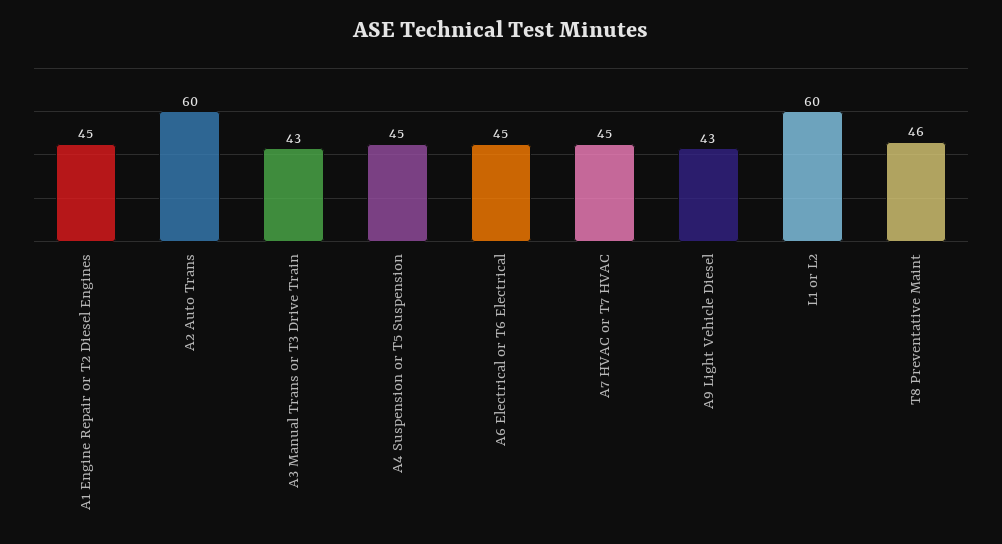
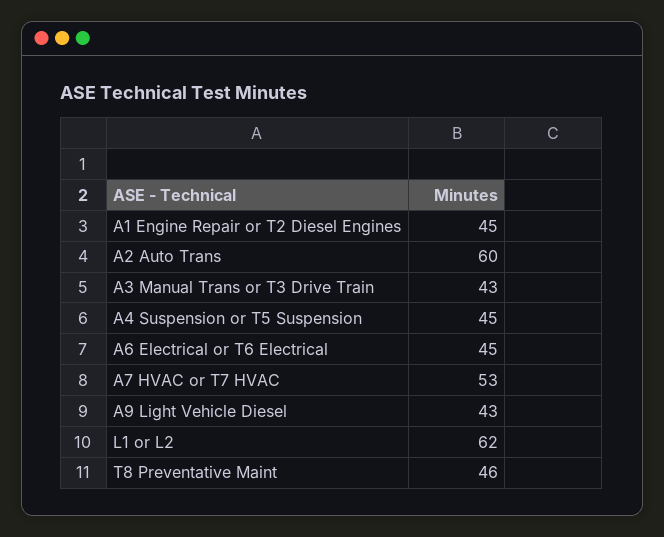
A7 HVAC or T7 HVAC: 45 -> 53
L1 or L2: 60 -> 62

